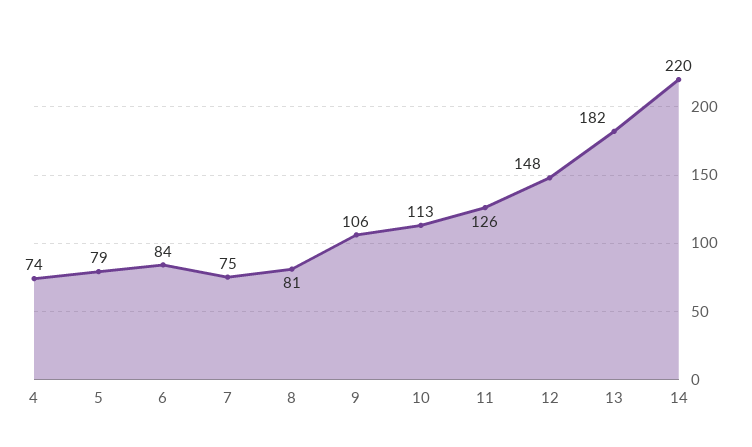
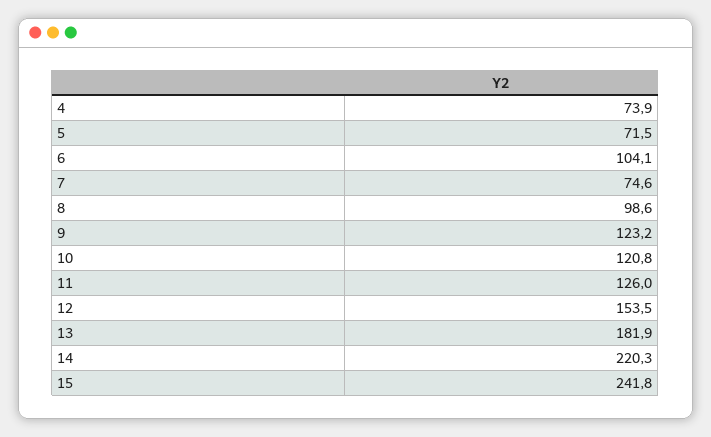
5: 79 -> 71.5
6: 84 -> 104.1
8: 81 -> 98.6
9: 106 -> 123.2
10: 113 -> 120.8
12: 148 -> 153.5
15: none -> 241.8

